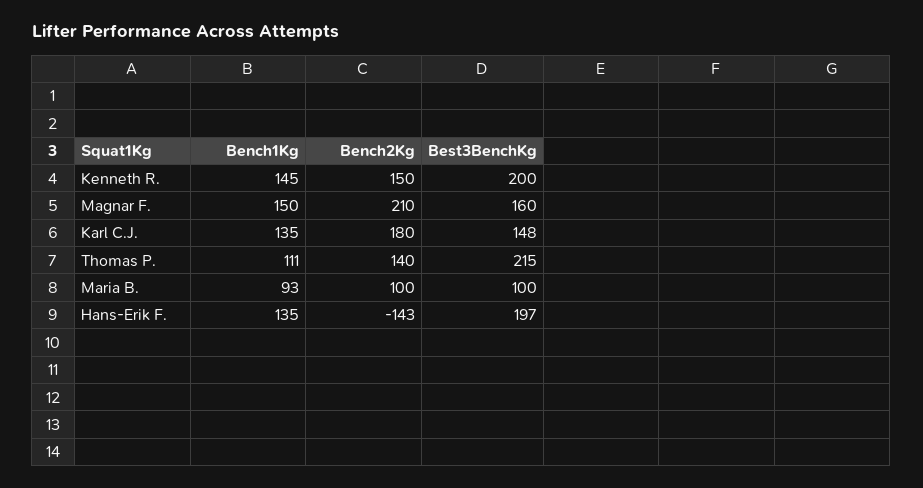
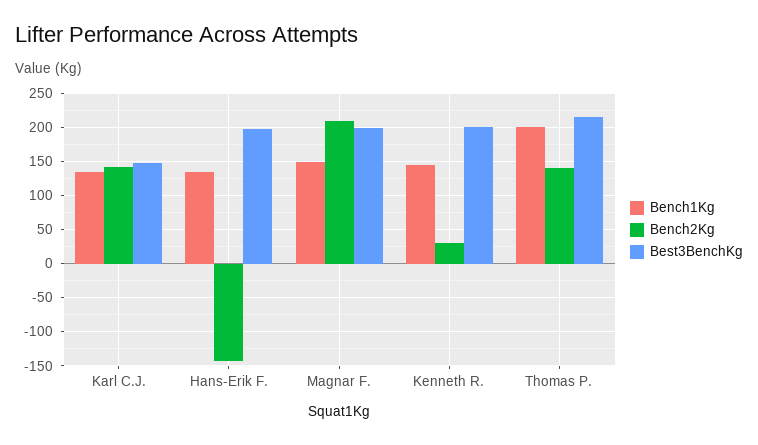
Bench2Kg, Kenneth R.: 150 -> 30
Best3BenchKg, Magnar F.: 160 -> 200
Bench2Kg, Karl C.J.: 180 -> 140
Bench1Kg, Thomas P.: 111 -> 200
Bench1Kg, Maria B.: 93 -> none
Bench2Kg, Maria B.: 100 -> none
Best3BenchKg, Maria B.: 100 -> none

